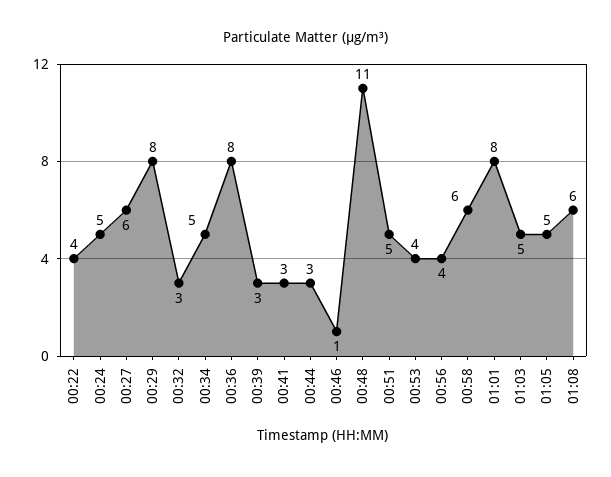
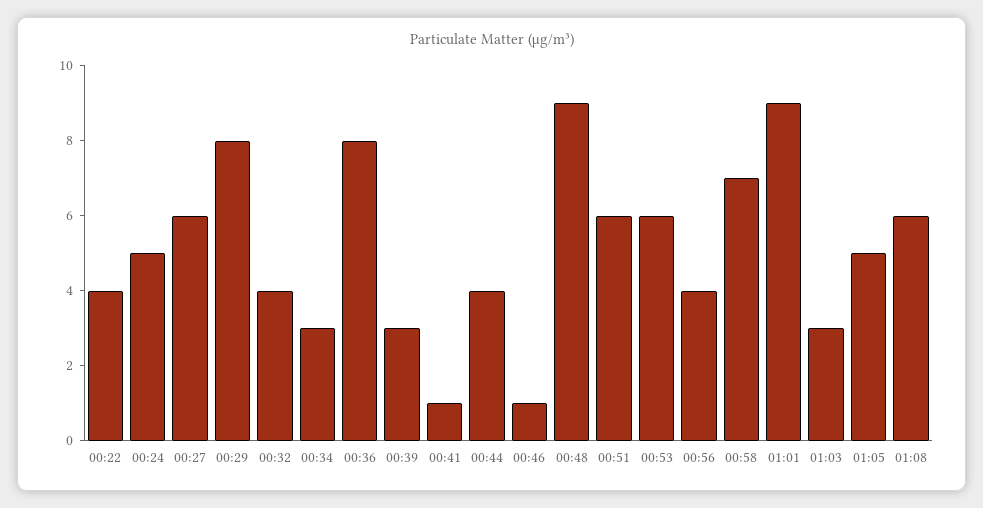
00:32: 3 -> 4
00:34: 5 -> 3
00:41: 3 -> 1
00:44: 3 -> 4
00:48: 11 -> 9
00:51: 5 -> 6
00:53: 4 -> 6
00:58: 6 -> 7
01:01: 8 -> 9
01:03: 5 -> 3

